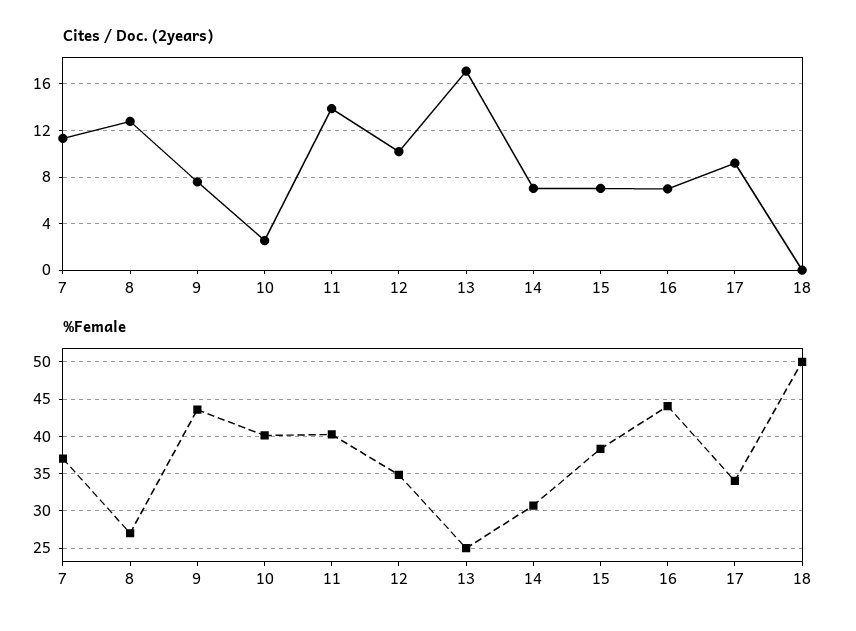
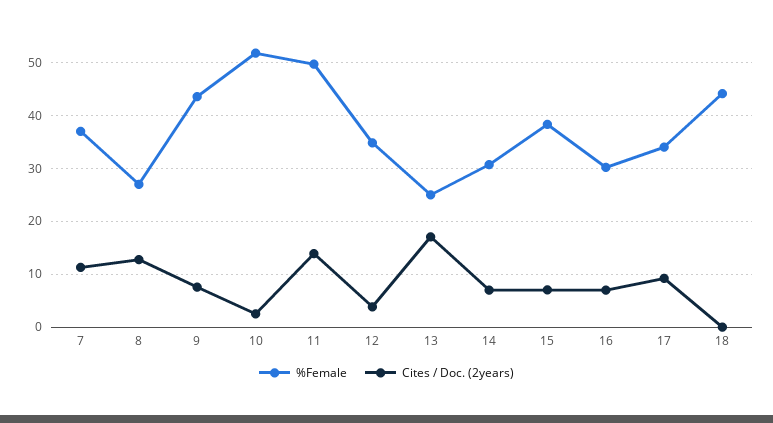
Cites / Doc. (2years), 12: 10 -> 4
%Female, 10: 40 -> 52
%Female, 11: 40 -> 50
%Female, 16: 44 -> 30
%Female, 18: 50 -> 44

